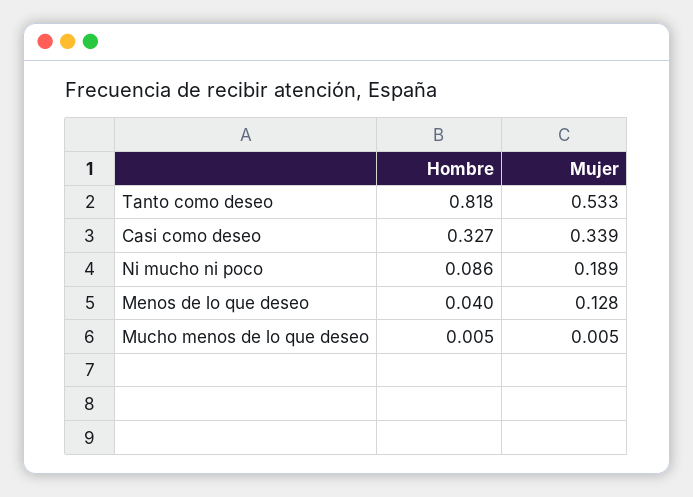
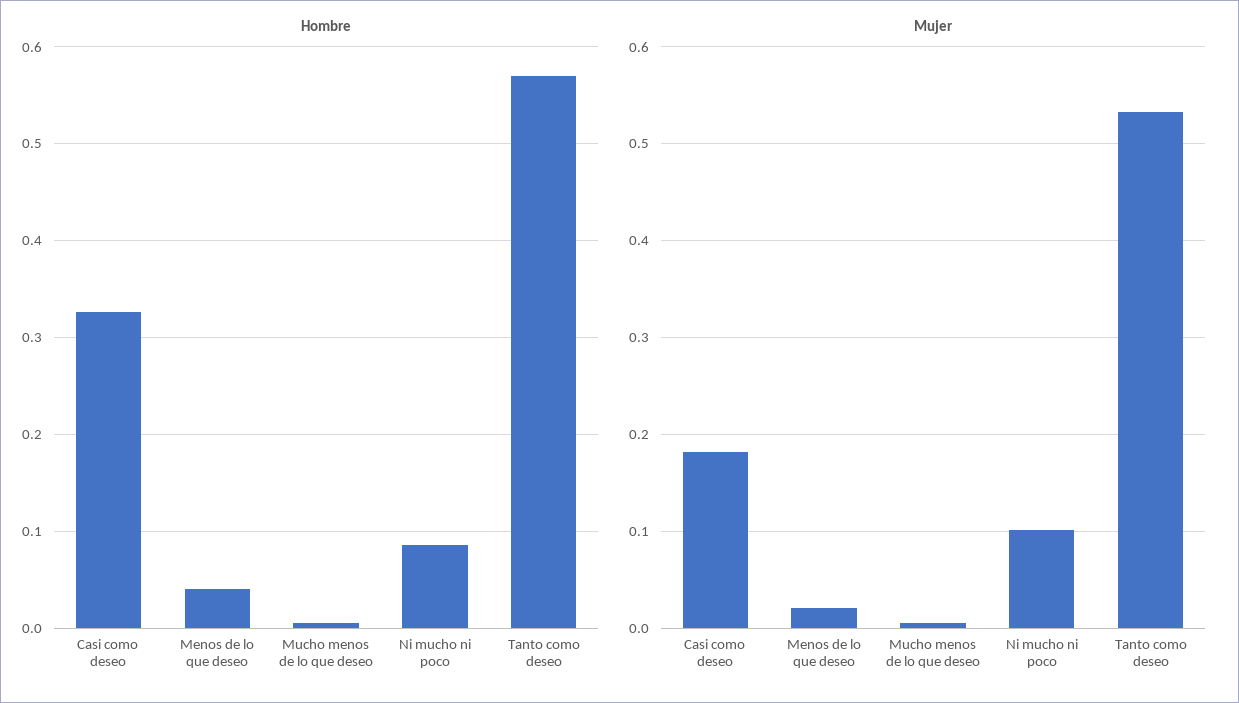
Hombre, Tanto como deseo: 0.818 -> 0.57
Mujer, Casi como deseo: 0.339 -> 0.18
Mujer, Ni mucho ni poco: 0.189 -> 0.1
Mujer, Menos de lo que deseo: 0.128 -> 0.02

